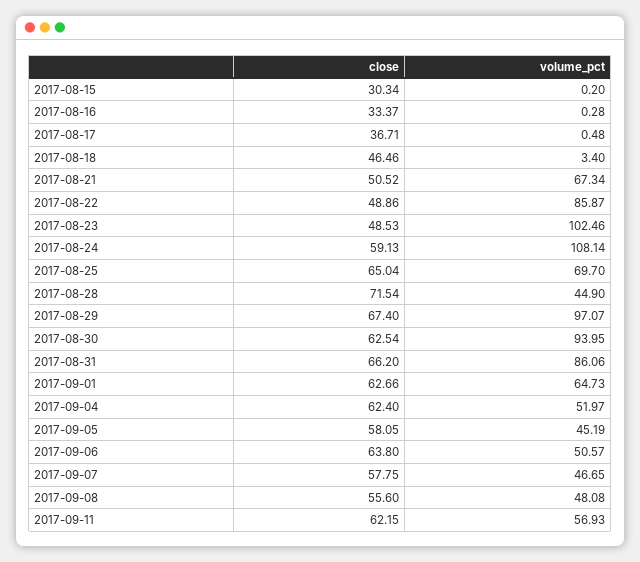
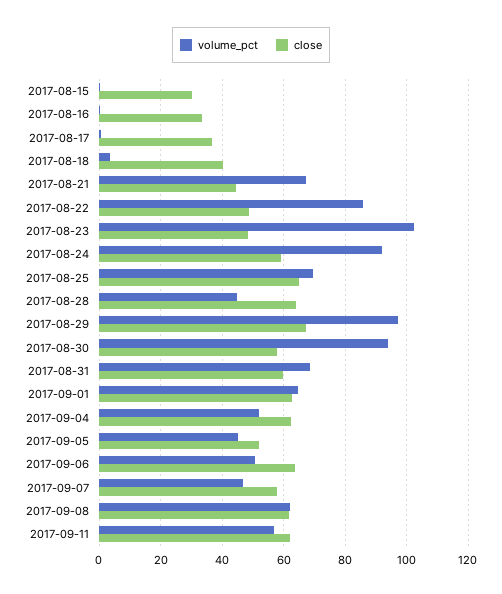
close, 2017-08-18: 46.46 -> 40
close, 2017-08-21: 50.52 -> 44
volume_pct, 2017-08-24: 108.14 -> 92
close, 2017-08-28: 71.54 -> 64
close, 2017-08-30: 62.54 -> 58
close, 2017-08-31: 66.2 -> 60
volume_pct, 2017-08-31: 86.06 -> 68
close, 2017-09-05: 58.05 -> 52
close, 2017-09-08: 55.6 -> 62
volume_pct, 2017-09-08: 48.08 -> 62

